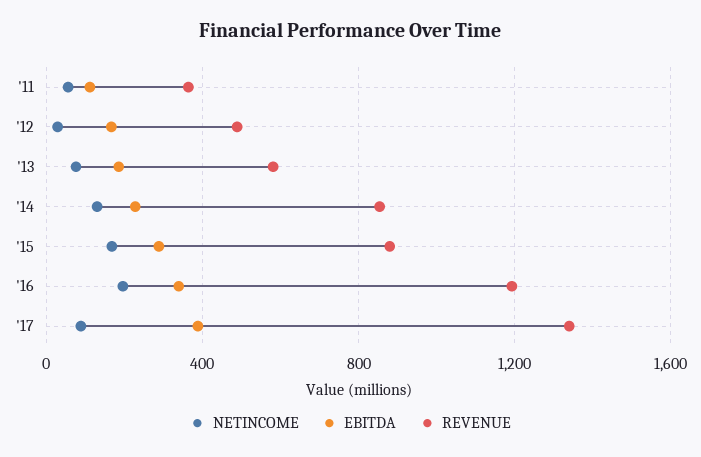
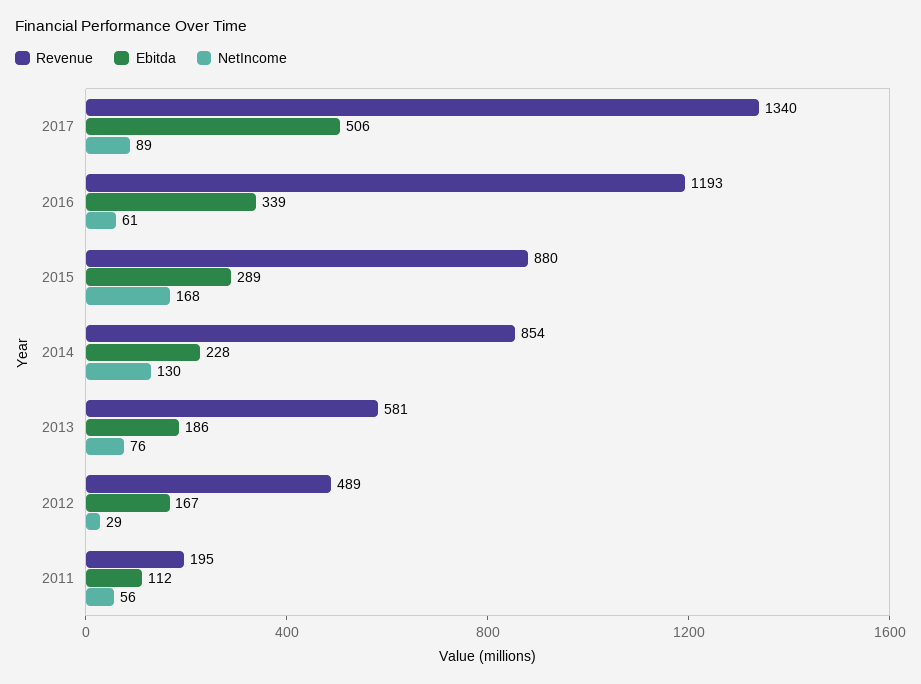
REVENUE, '11: 350 -> 195
NETINCOME, '16: 200 -> 61
EBITDA, '17: 400 -> 506

